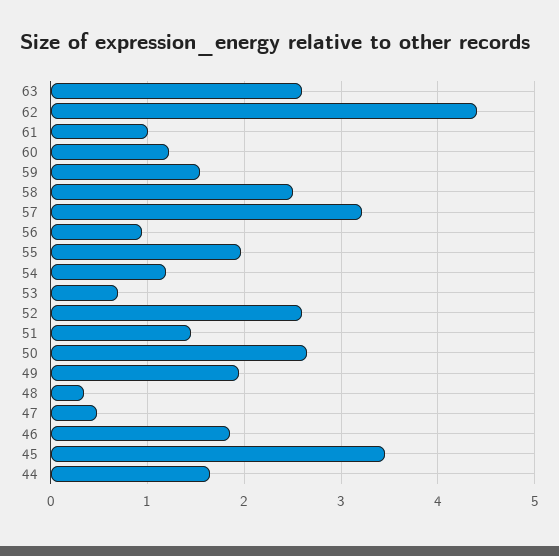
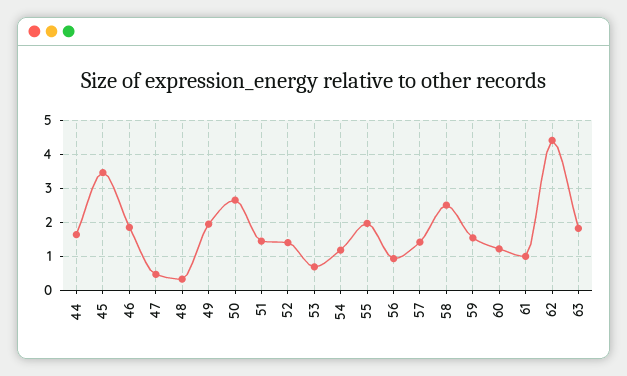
63: 2.6 -> 1.8
57: 3.2 -> 1.4
52: 2.6 -> 1.4

